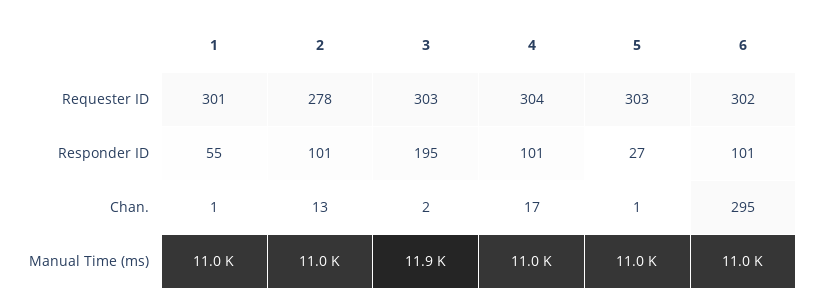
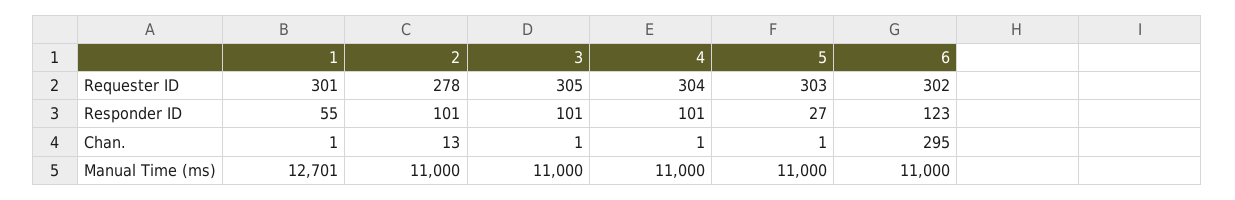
3, Requester ID: 303 -> 305
3, Responder ID: 195 -> 101
6, Responder ID: 101 -> 123
3, Chan.: 2 -> 1
4, Chan.: 17 -> 1
1, Manual Time (ms): 11000 -> 12701
3, Manual Time (ms): 11900 -> 11000

